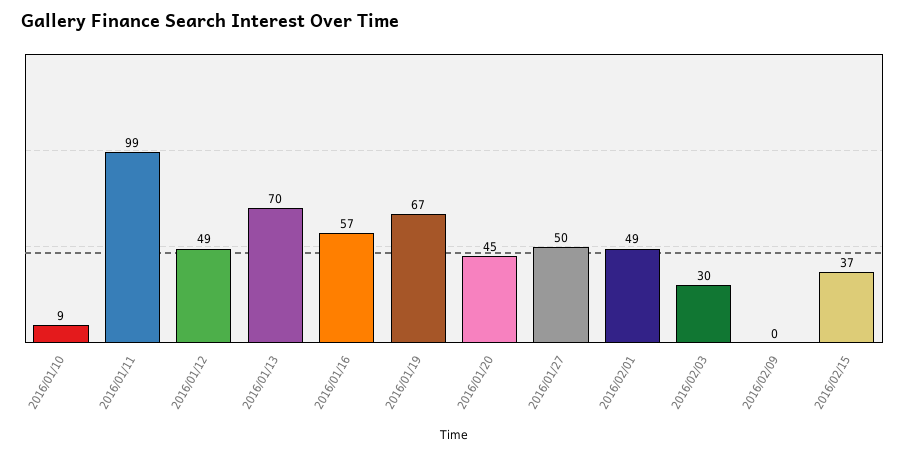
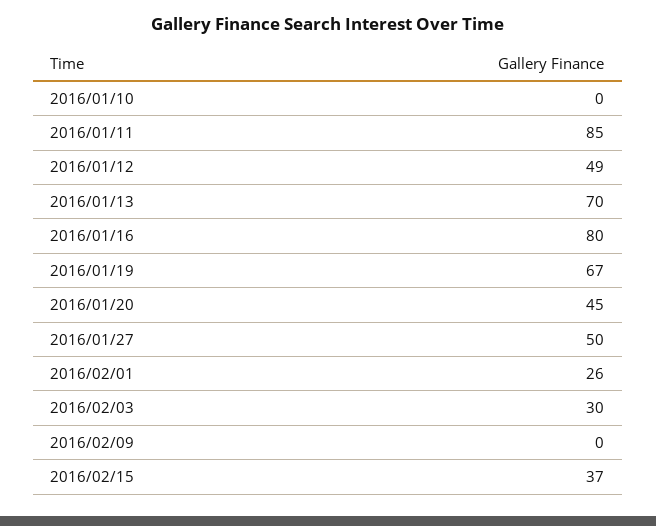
2016/01/10: 9 -> 0
2016/01/11: 99 -> 85
2016/01/16: 57 -> 80
2016/02/01: 49 -> 26

